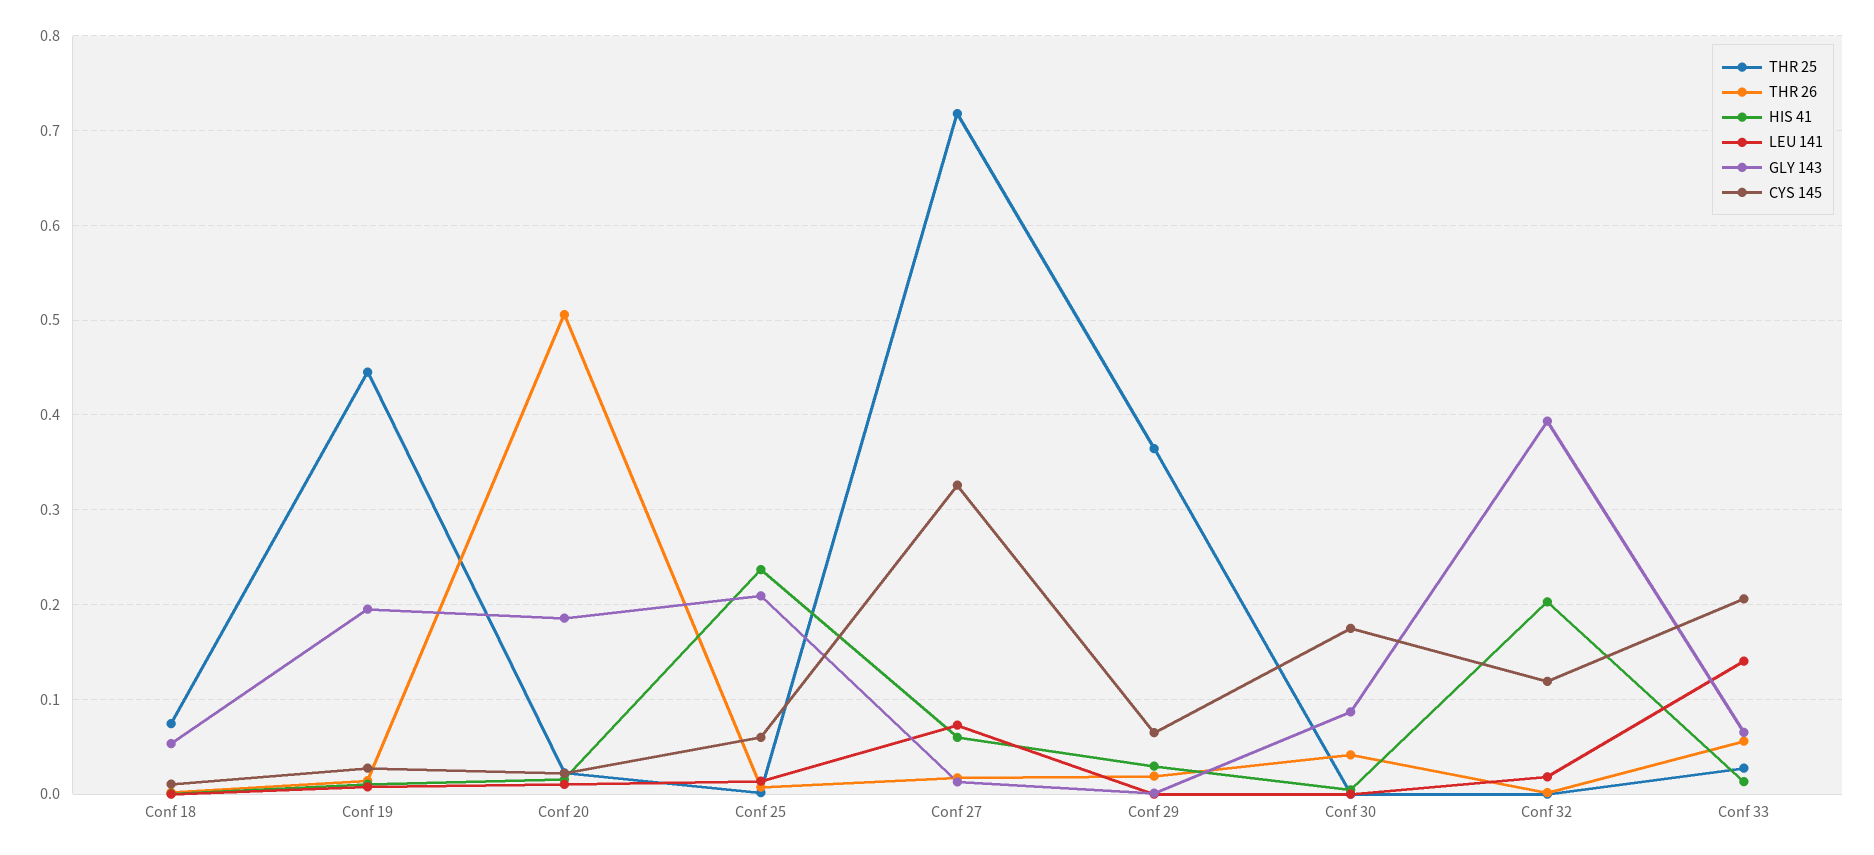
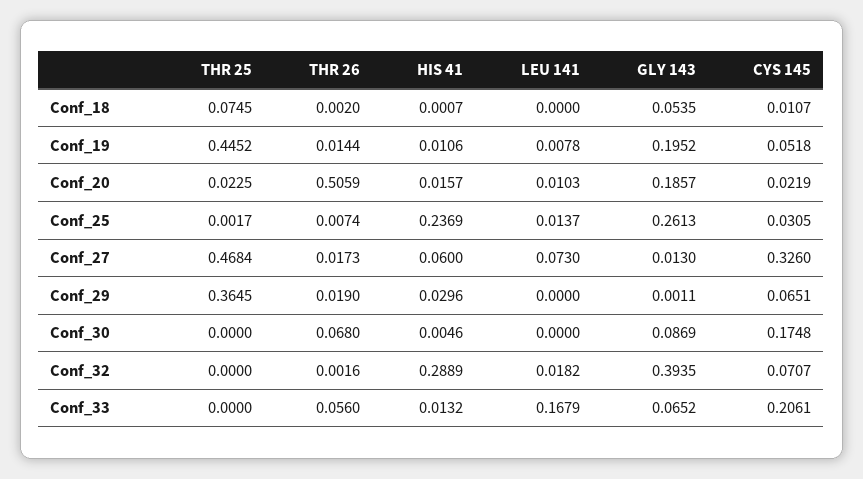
CYS 145, Conf 19: 0.03 -> 0.0518
GLY 143, Conf 25: 0.21 -> 0.2613
CYS 145, Conf 25: 0.06 -> 0.0305
THR 25, Conf 27: 0.72 -> 0.4684
THR 26, Conf 30: 0.04 -> 0.068
HIS 41, Conf 32: 0.2 -> 0.2889
CYS 145, Conf 32: 0.12 -> 0.0707
THR 25, Conf 33: 0.03 -> 0
LEU 141, Conf 33: 0.14 -> 0.1679

